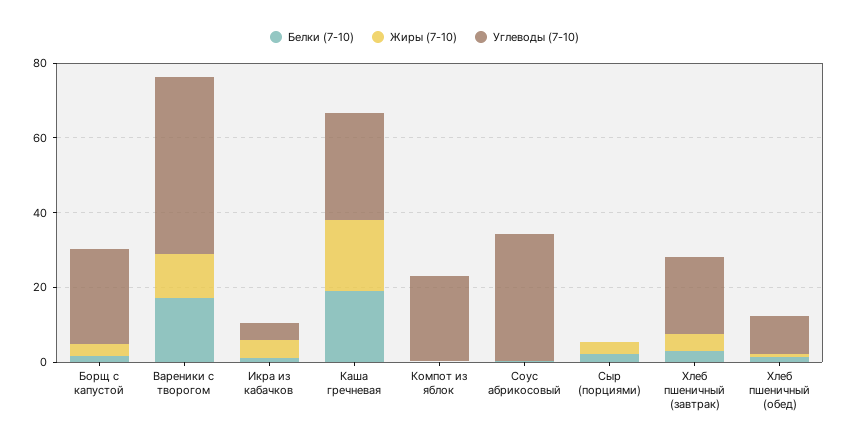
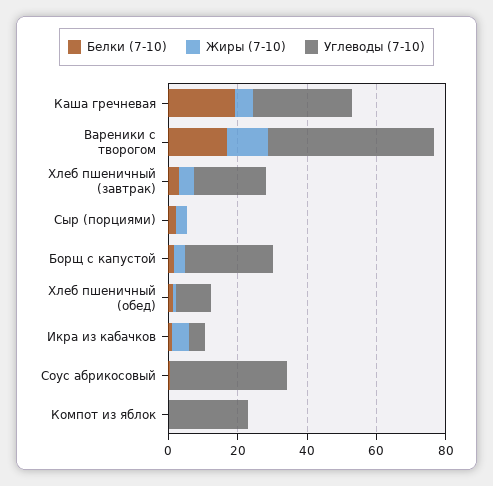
Жиры (7-10), Каша гречневая: 20 -> 5

